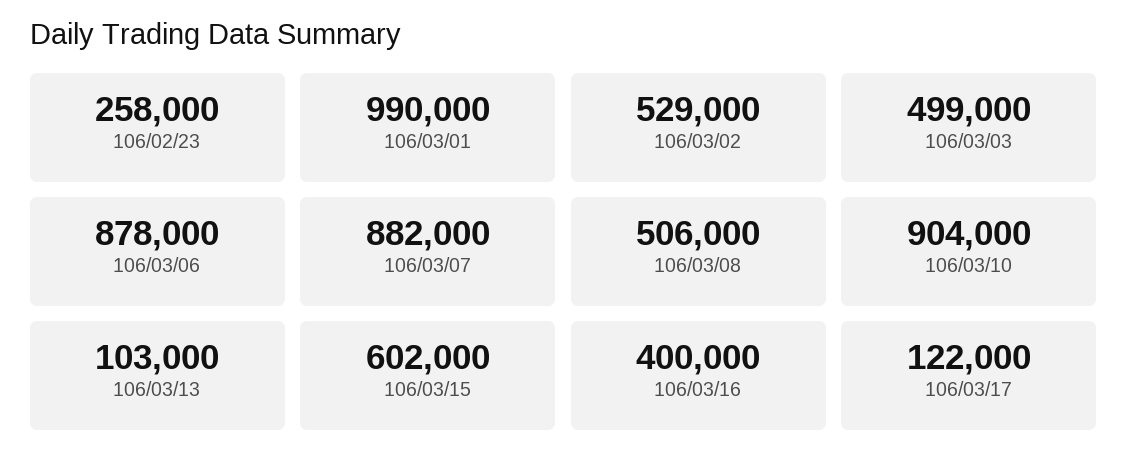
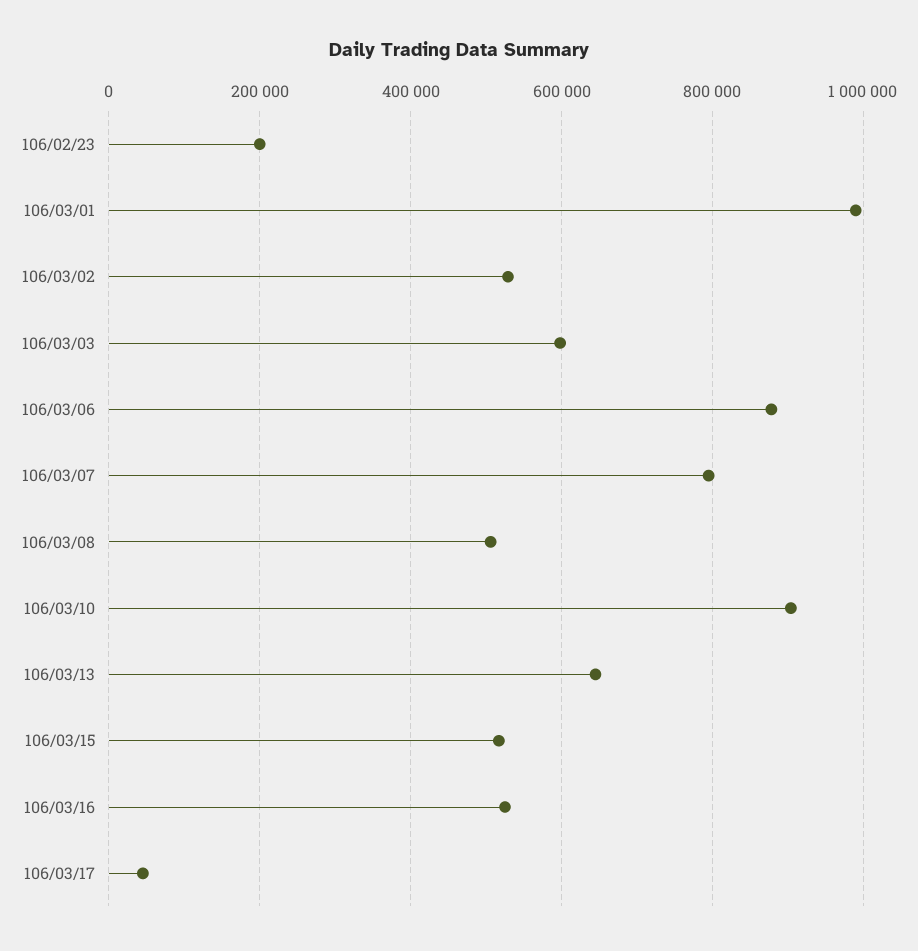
106/02/23: 258000 -> 200000
106/03/03: 499000 -> 600000
106/03/07: 882000 -> 800000
106/03/13: 103000 -> 640000
106/03/15: 602000 -> 520000
106/03/16: 400000 -> 520000
106/03/17: 122000 -> 40000

